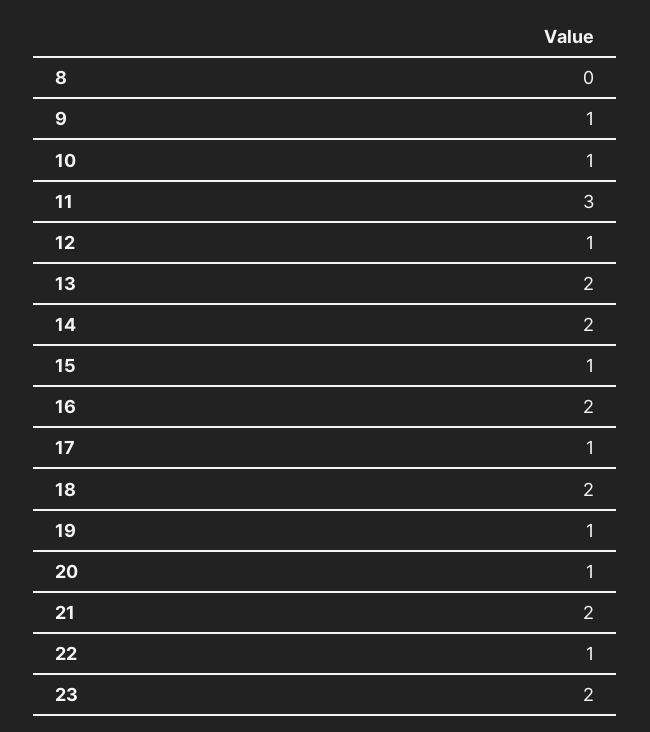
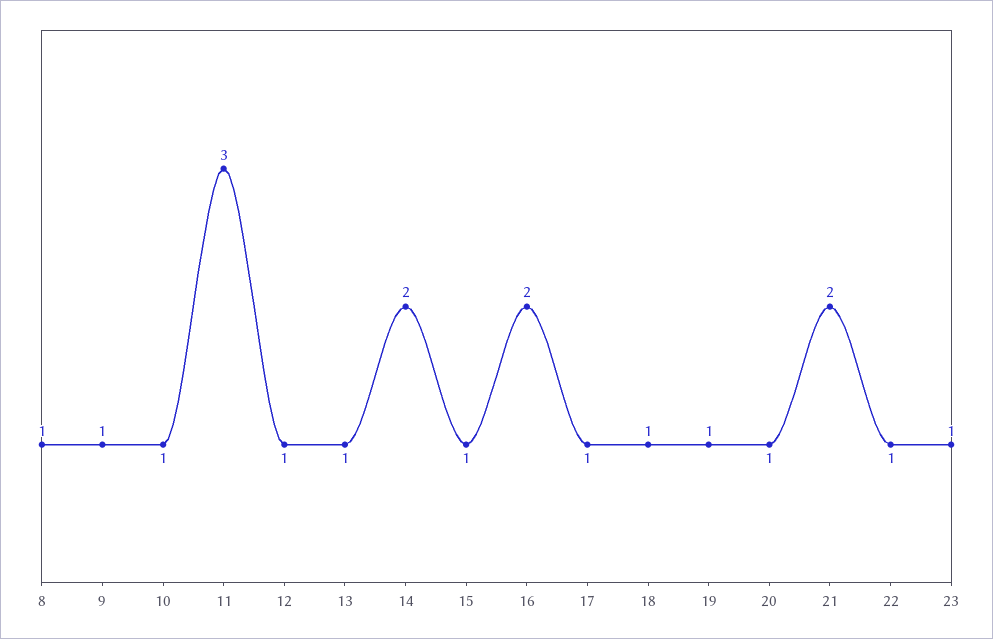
8: 0 -> 1
13: 2 -> 1
18: 2 -> 1
23: 2 -> 1

